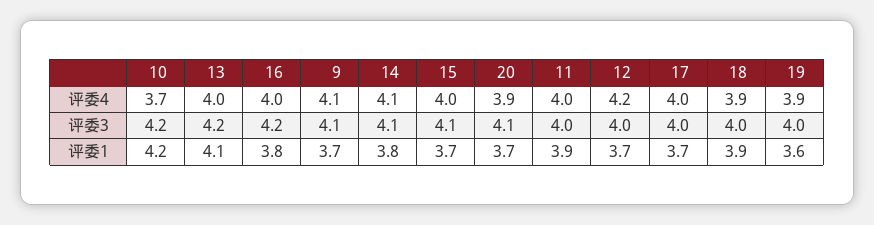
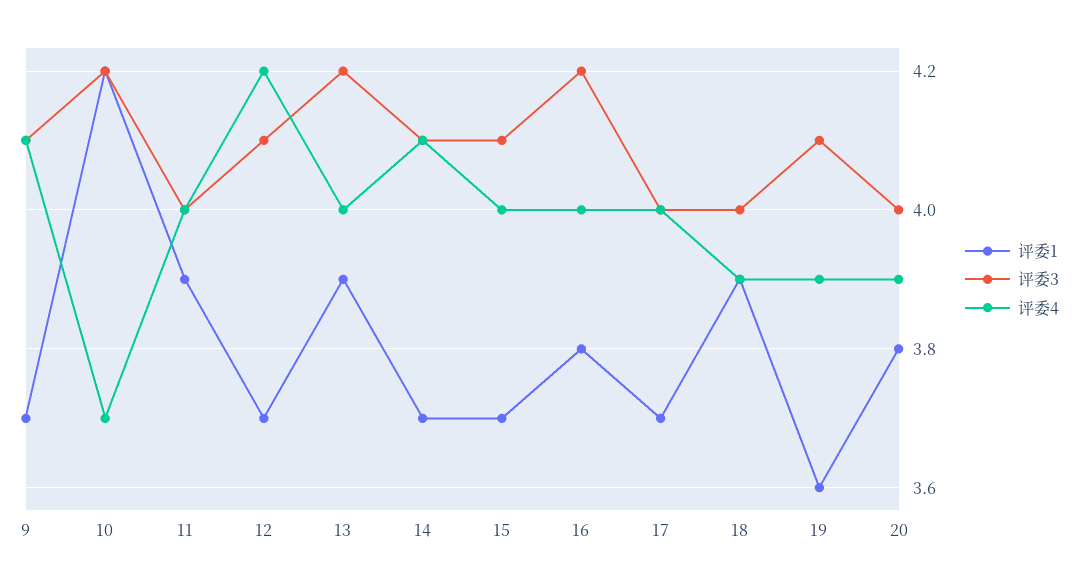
评委3, 20: 4.1 -> 4
评委3, 12: 4 -> 4.1
评委3, 19: 4 -> 4.1
评委1, 13: 4.1 -> 3.9
评委1, 14: 3.8 -> 3.7
评委1, 20: 3.7 -> 3.8

